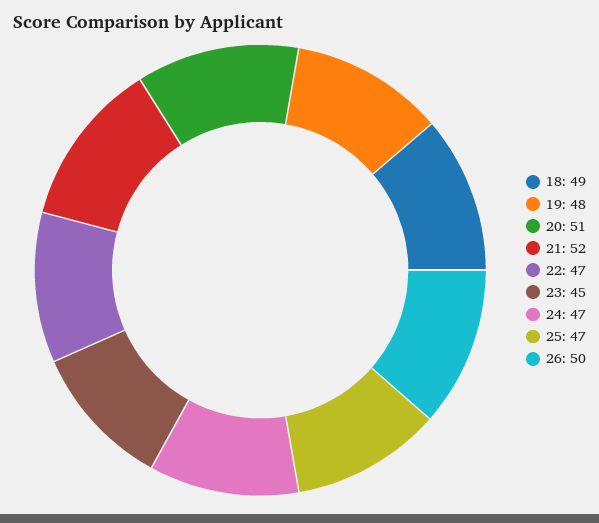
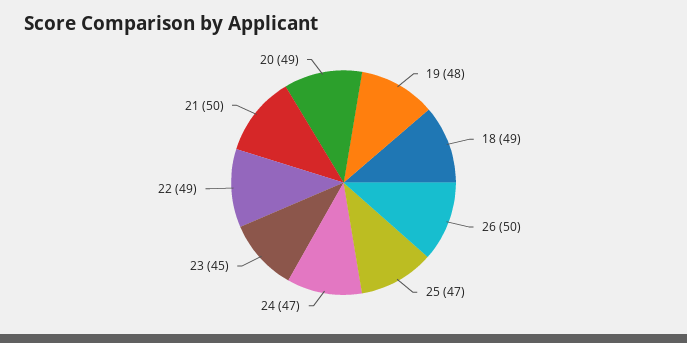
20: 51 -> 49
21: 52 -> 50
22: 47 -> 49

